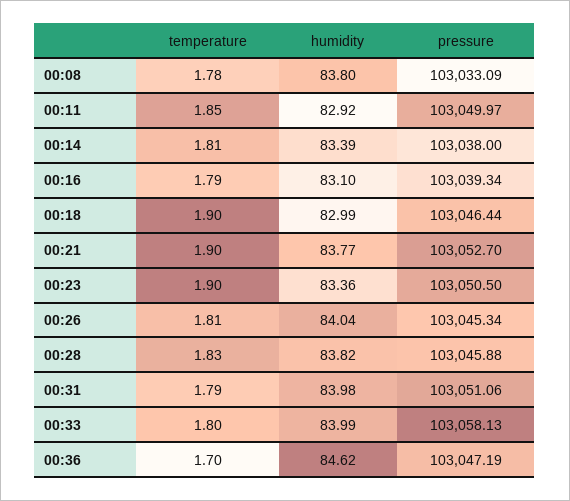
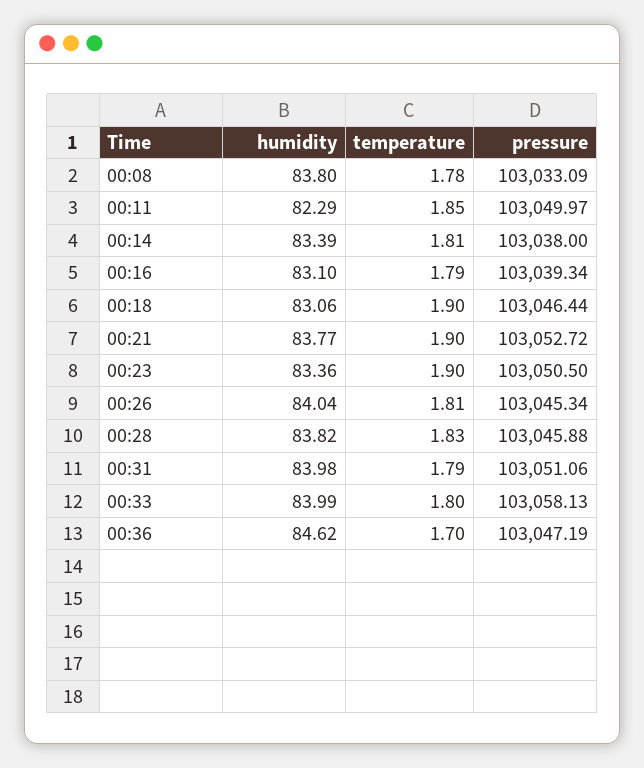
humidity, 00:11: 82.92 -> 82.29
humidity, 00:18: 82.99 -> 83.06
pressure, 00:21: 103052.7 -> 103052.72

